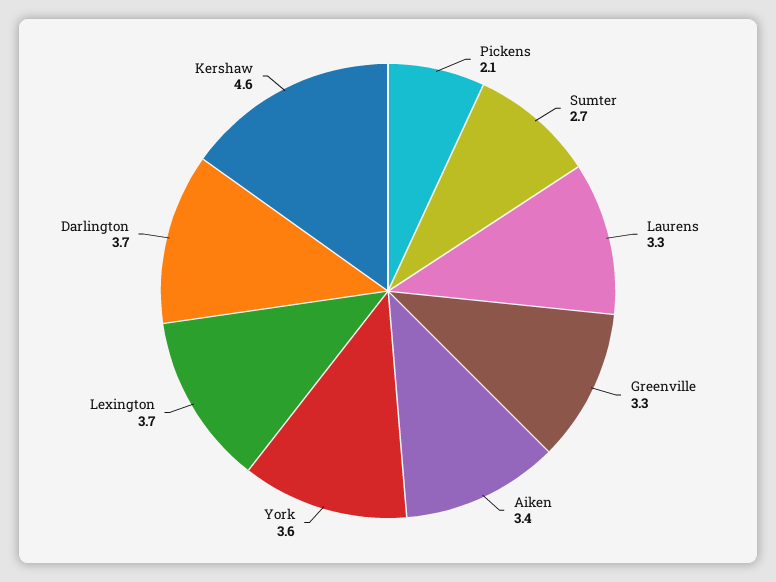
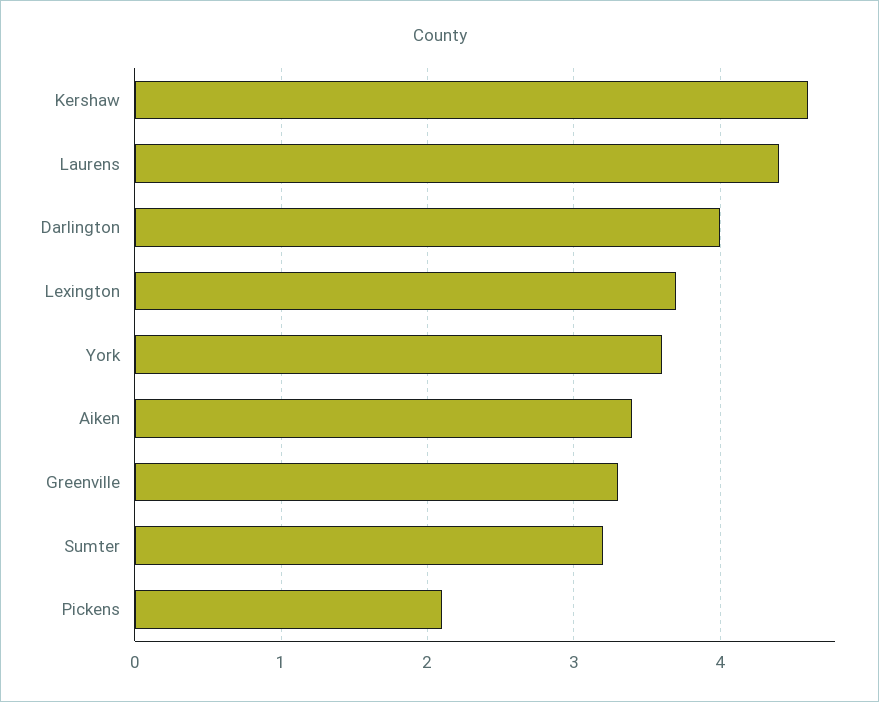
Sumter: 2.7 -> 3.2
Laurens: 3.3 -> 4.4
Darlington: 3.7 -> 4

